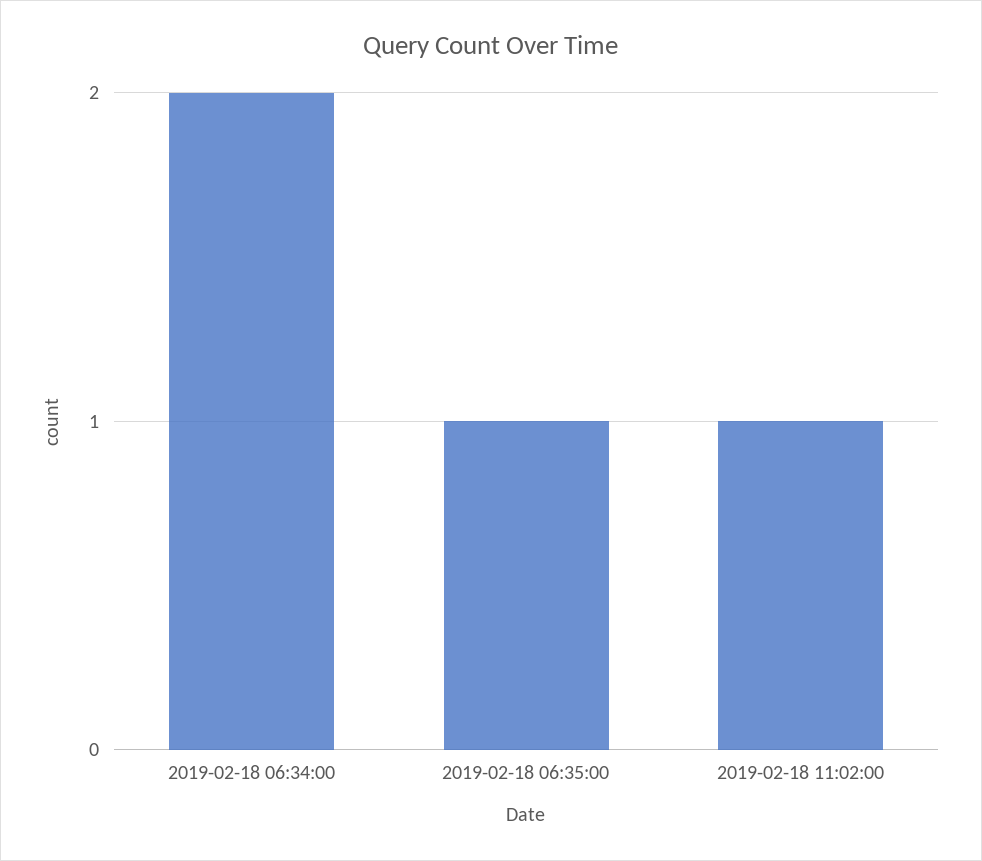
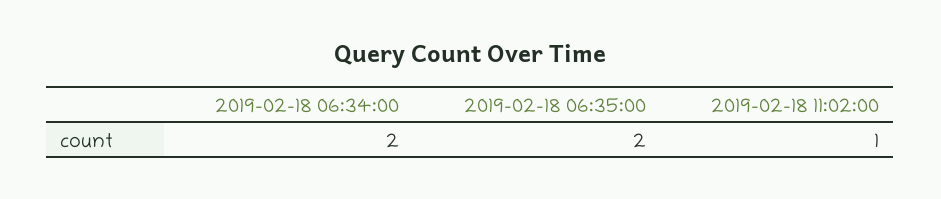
2019-02-18 06:35:00: 1 -> 2

